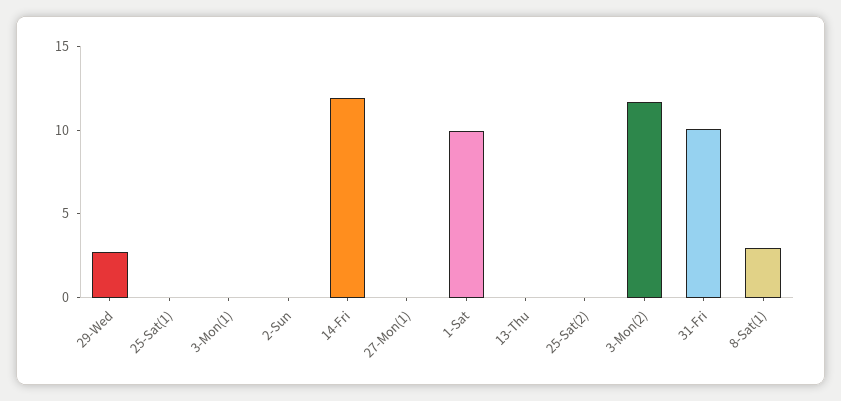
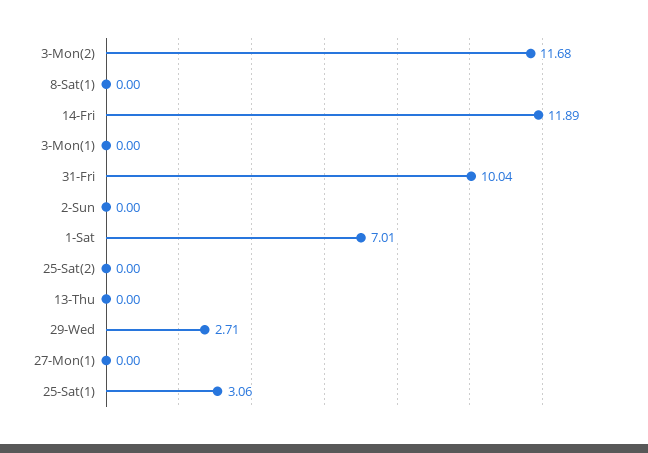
25-Sat(1): 0 -> 3.06
1-Sat: 10 -> 7.01
8-Sat(1): 3 -> 0

